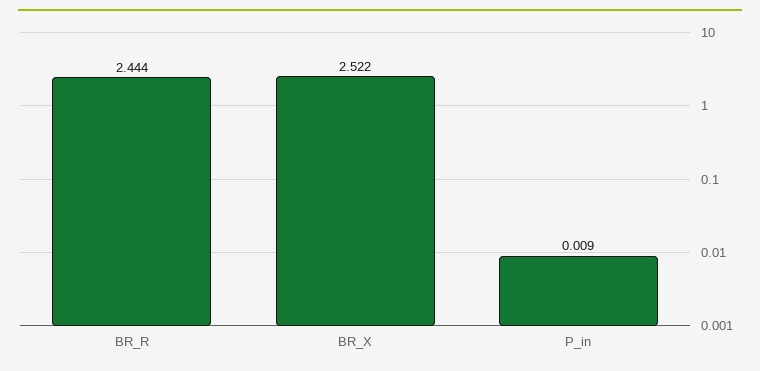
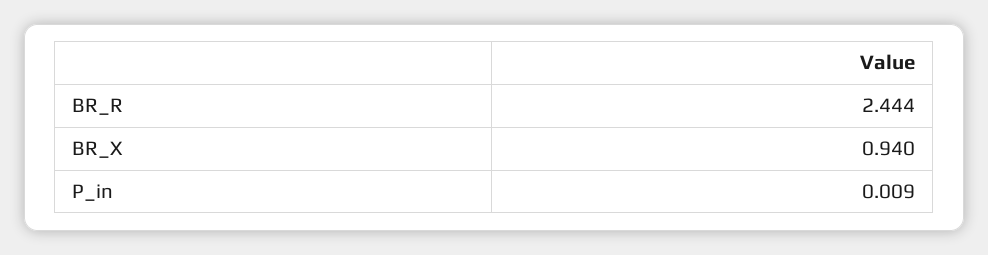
BR_X: 2.522 -> 0.94

